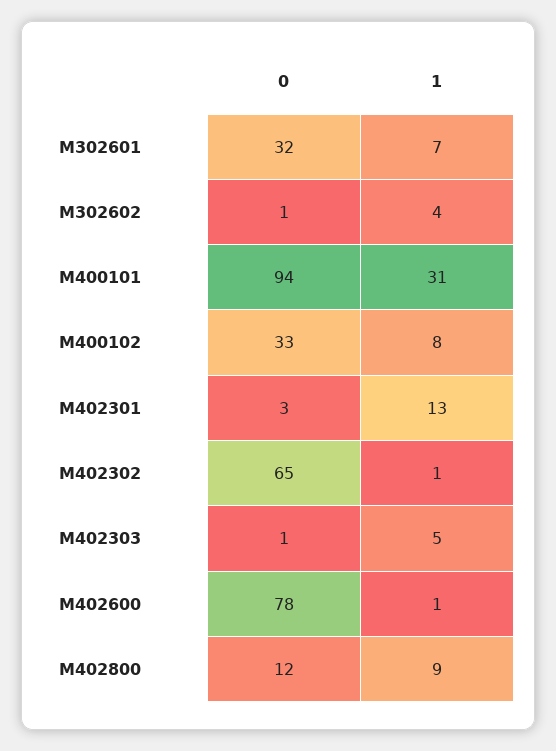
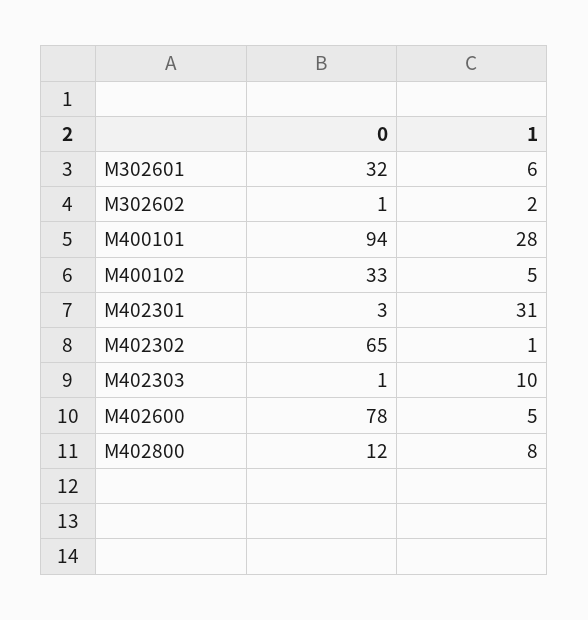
1, M302601: 7 -> 6
1, M302602: 4 -> 2
1, M400101: 31 -> 28
1, M400102: 8 -> 5
1, M402301: 13 -> 31
1, M402303: 5 -> 10
1, M402600: 1 -> 5
1, M402800: 9 -> 8

